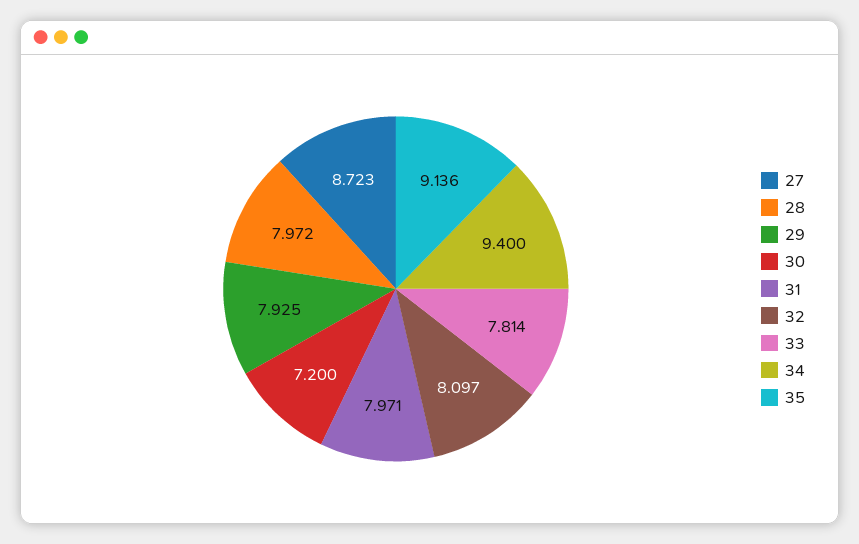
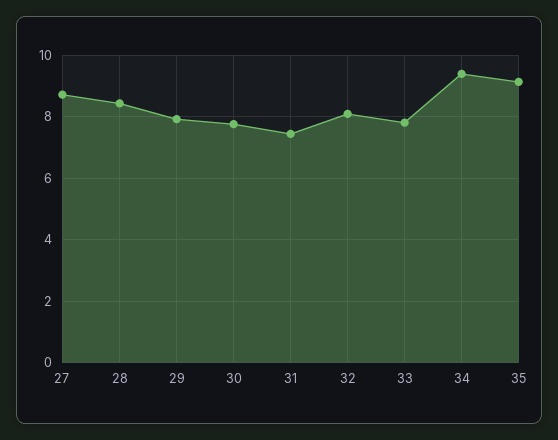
28: 7.972 -> 8.4
30: 7.2 -> 7.8
31: 7.971 -> 7.4

